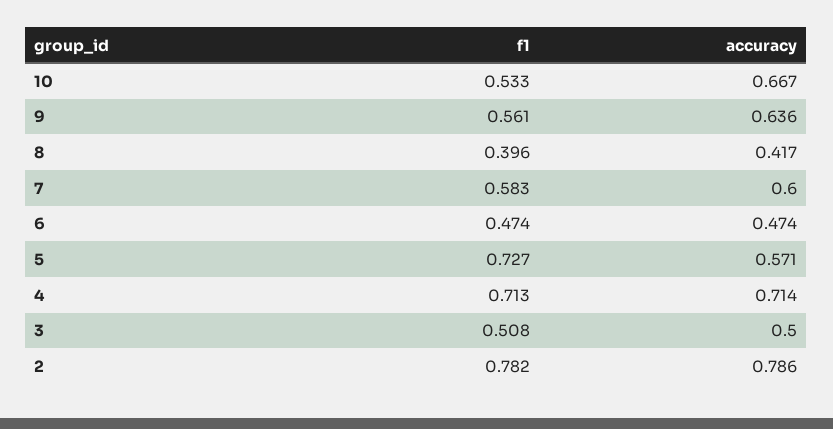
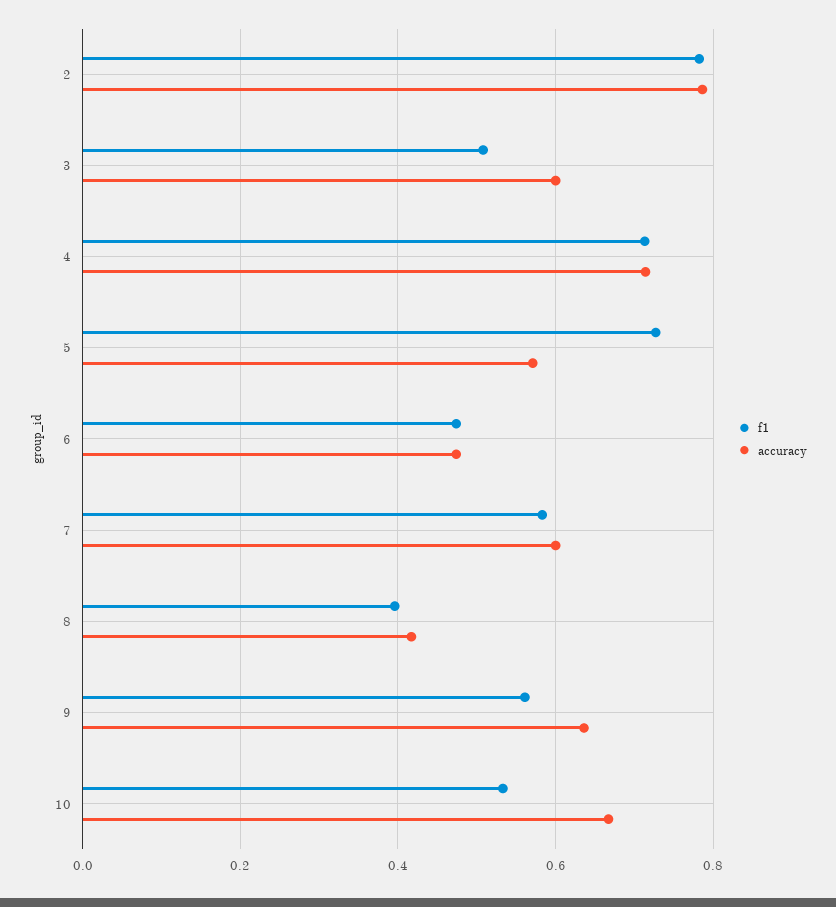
accuracy, 3: 0.5 -> 0.6

